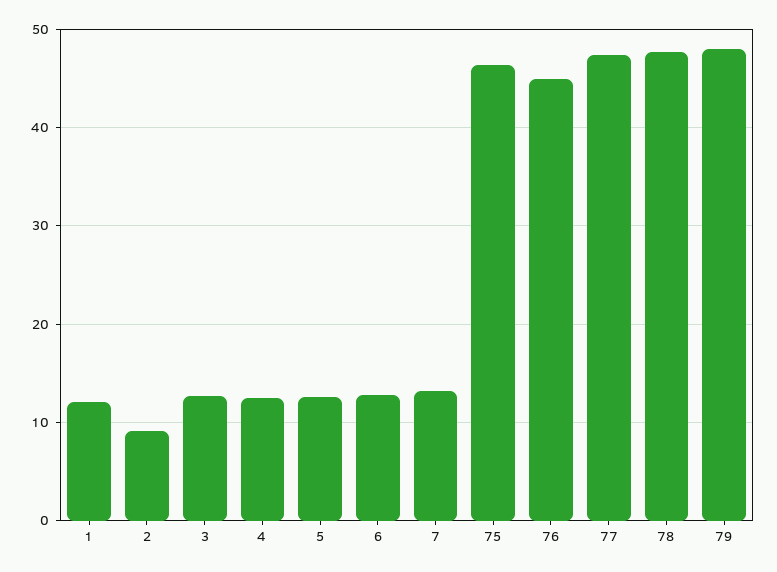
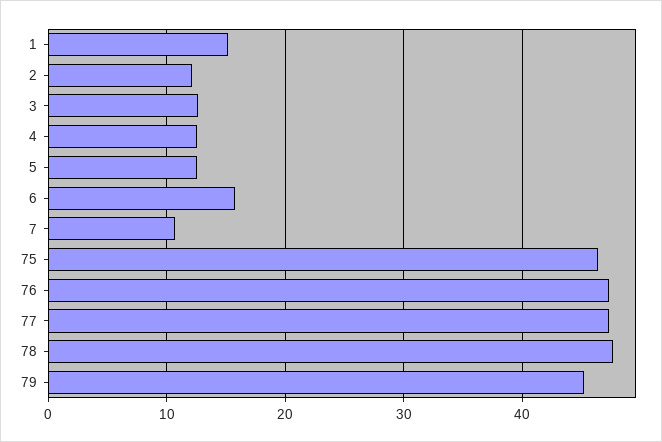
1: 12 -> 15
2: 9 -> 12
6: 13 -> 16
7: 13 -> 11
76: 45 -> 47
79: 48 -> 45

